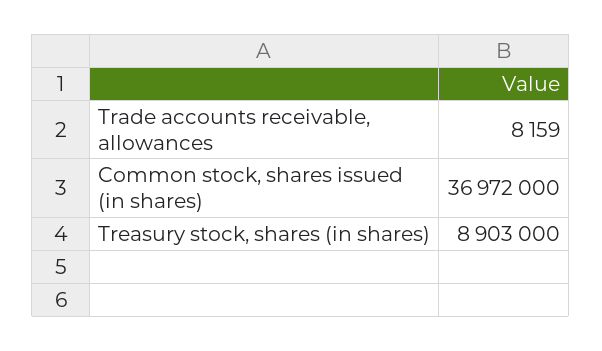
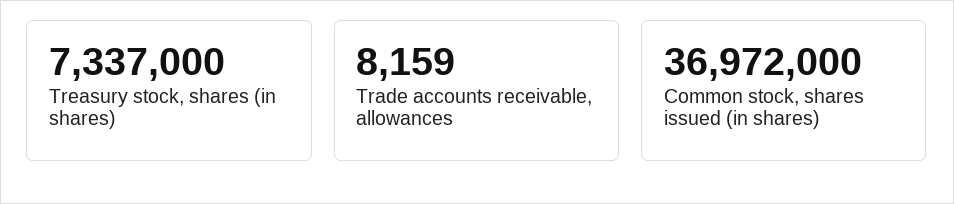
Treasury stock, shares (in shares): 8903000 -> 7337000

